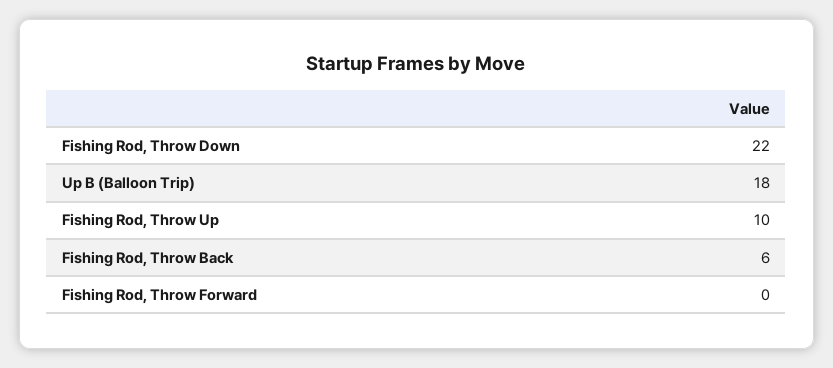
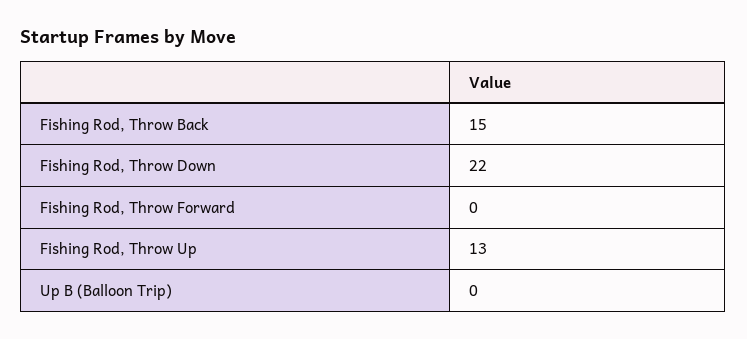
Up B (Balloon Trip): 18 -> 0
Fishing Rod, Throw Up: 10 -> 13
Fishing Rod, Throw Back: 6 -> 15

